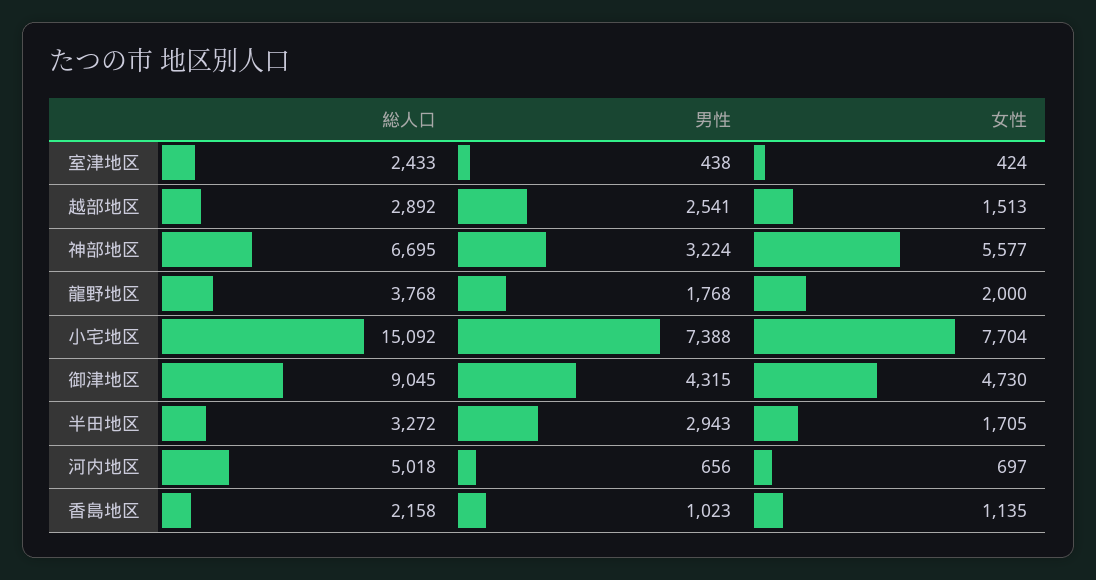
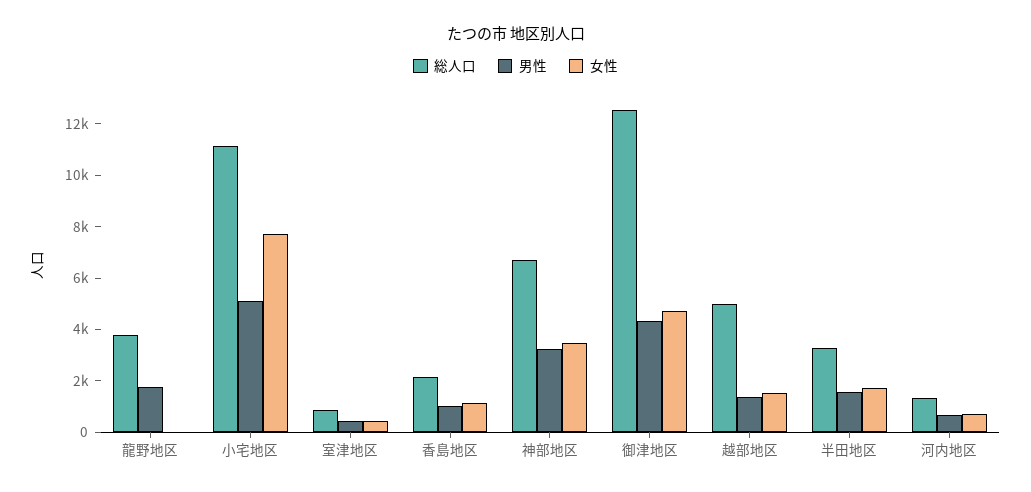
総人口, 室津地区: 2433 -> 1000
総人口, 越部地区: 2892 -> 5000
男性, 越部地区: 2541 -> 1500
女性, 神部地区: 5577 -> 3500
女性, 龍野地区: 2000 -> 0
総人口, 小宅地区: 15092 -> 11000
男性, 小宅地区: 7388 -> 5000
総人口, 御津地区: 9045 -> 12500
男性, 半田地区: 2943 -> 1500
総人口, 河内地区: 5018 -> 1500

